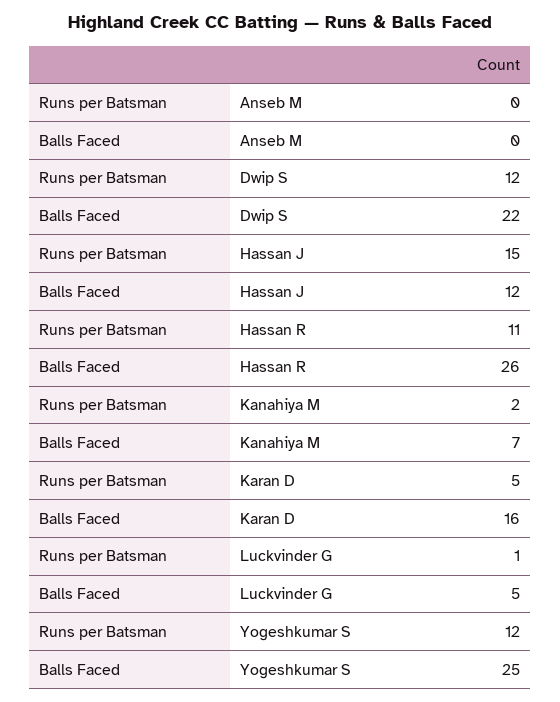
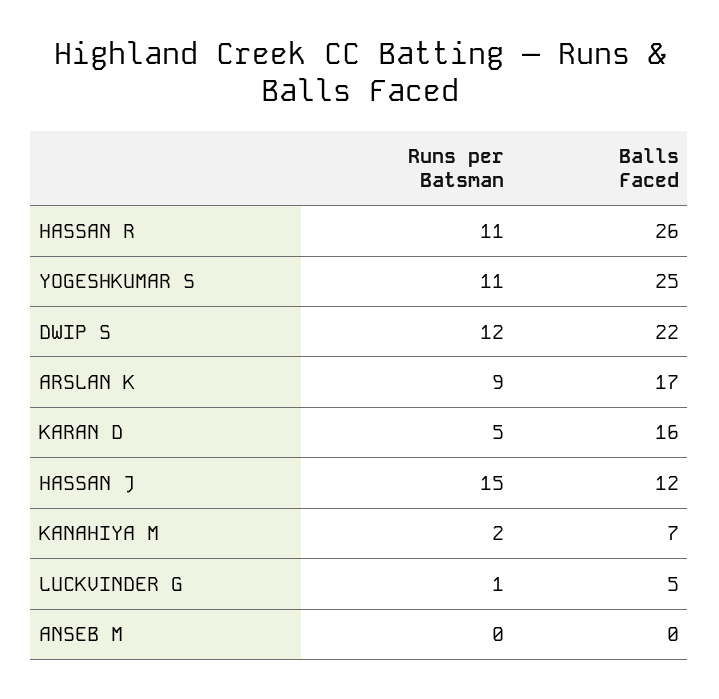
Runs per Batsman, Yogeshkumar S: 12 -> 11
Runs per Batsman, ARSLAN K: none -> 9
Balls Faced, ARSLAN K: none -> 17

